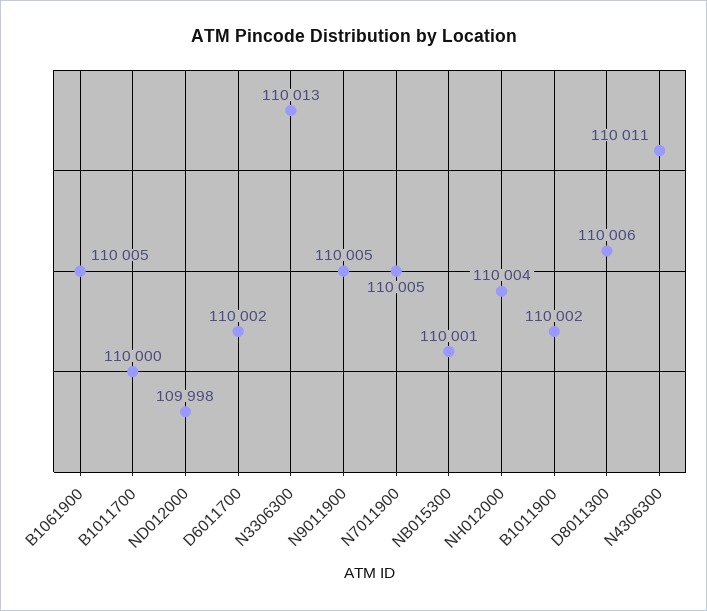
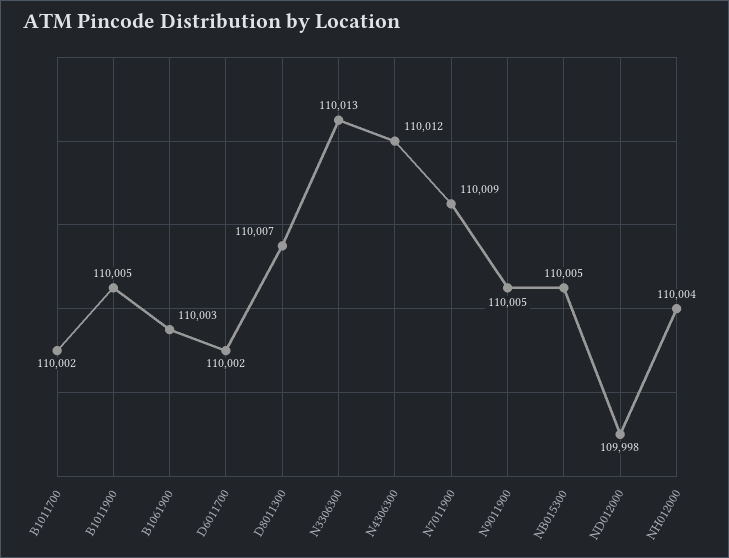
B1061900: 110005 -> 110003
B1011700: 110000 -> 110002
N7011900: 110005 -> 110009
NB015300: 110001 -> 110005
B1011900: 110002 -> 110005
D8011300: 110006 -> 110007
N4306300: 110011 -> 110012

